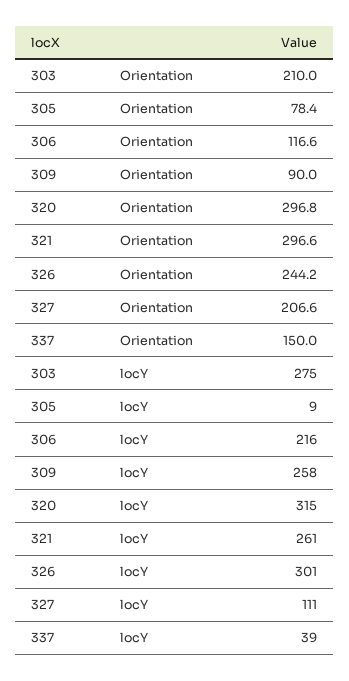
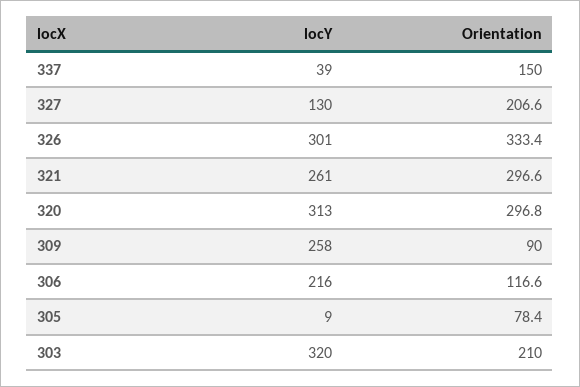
326, Orientation: 244.2 -> 333.4
303, locY: 275 -> 320
320, locY: 315 -> 313
327, locY: 111 -> 130

